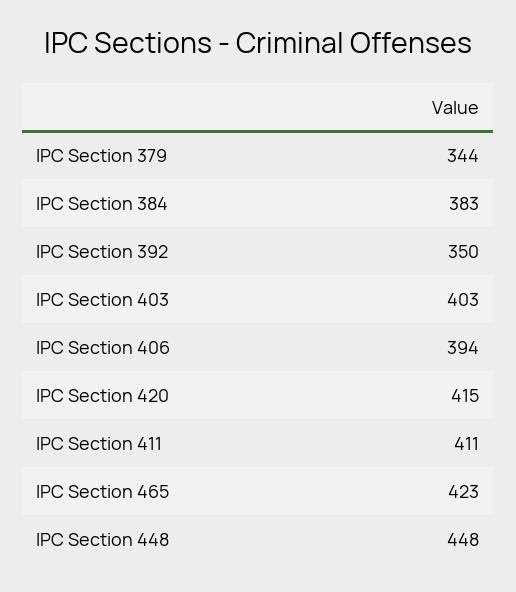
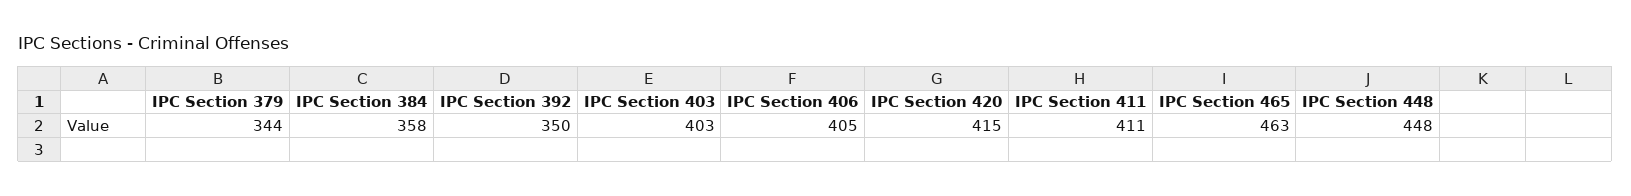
IPC Section 384: 383 -> 358
IPC Section 406: 394 -> 405
IPC Section 465: 423 -> 463

